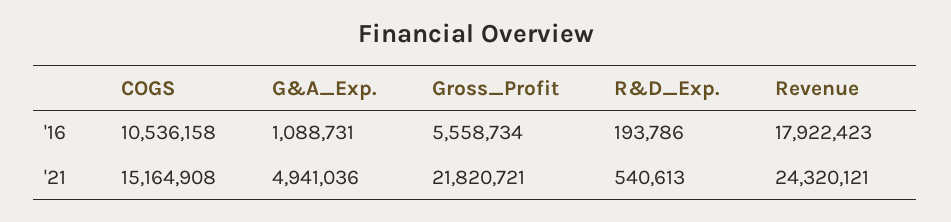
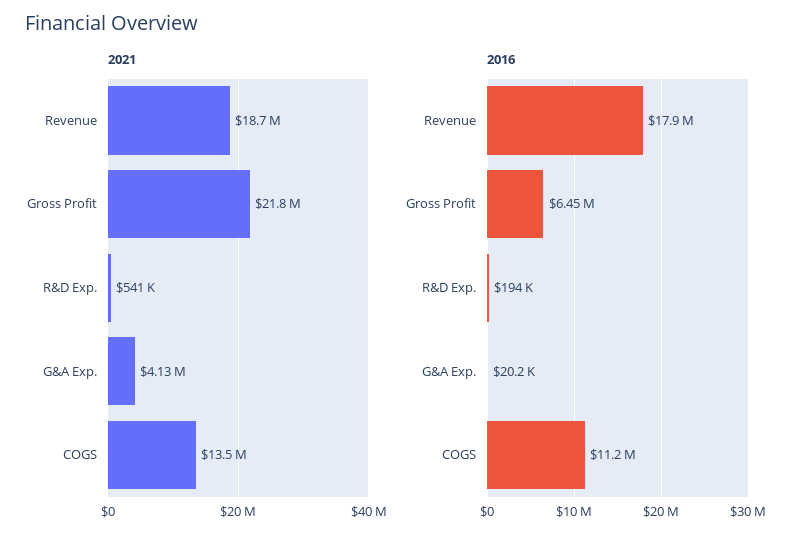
'16, COGS: 10536158 -> 11200000
'16, G&A_Exp.: 1088731 -> 20200
'16, Gross_Profit: 5558734 -> 6450000
'21, COGS: 15164908 -> 13500000
'21, G&A_Exp.: 4941036 -> 4130000
'21, Revenue: 24320121 -> 18700000

